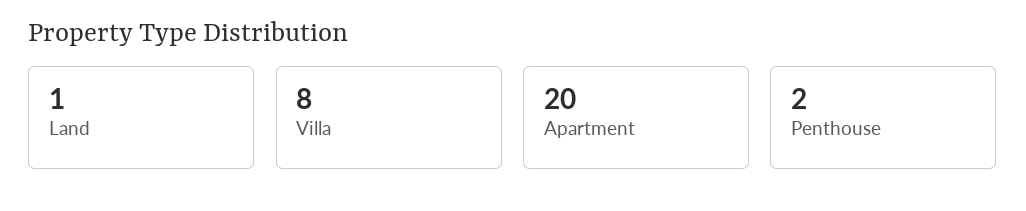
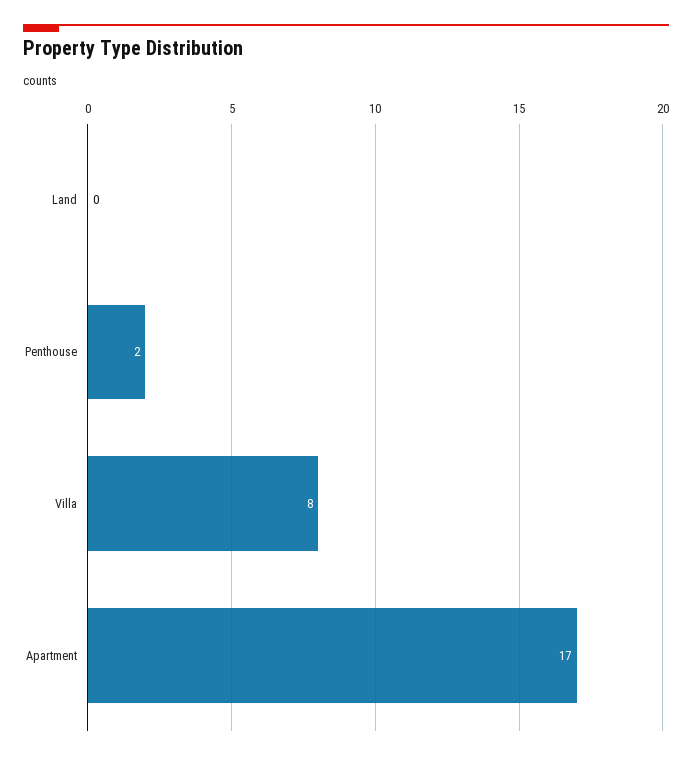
Land: 1 -> 0
Apartment: 20 -> 17

